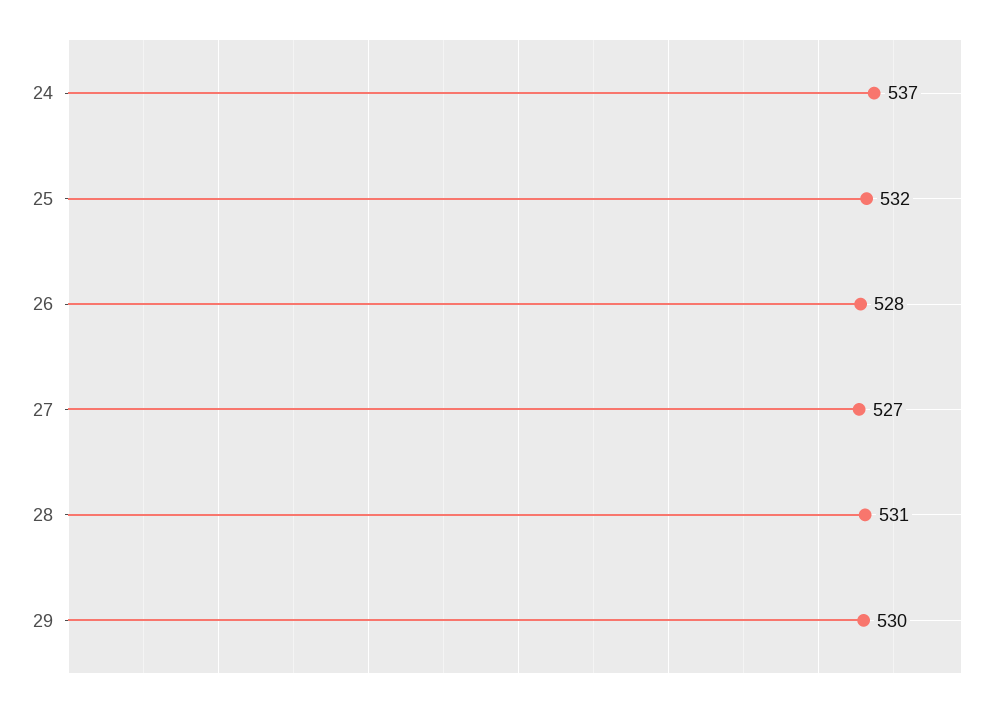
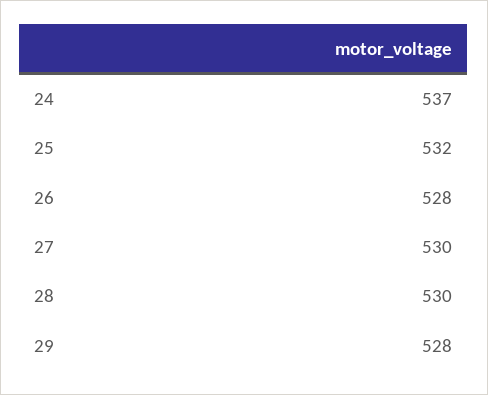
27: 527 -> 530
28: 531 -> 530
29: 530 -> 528

